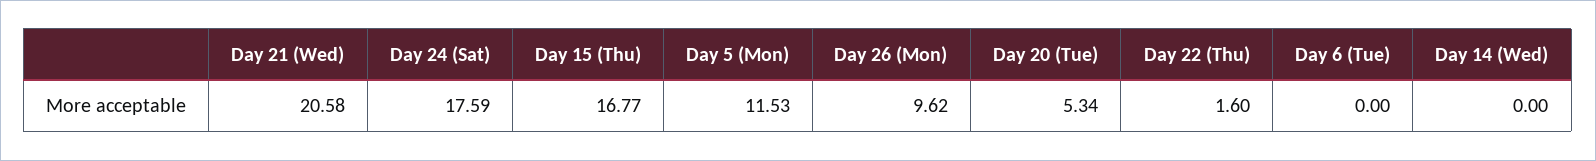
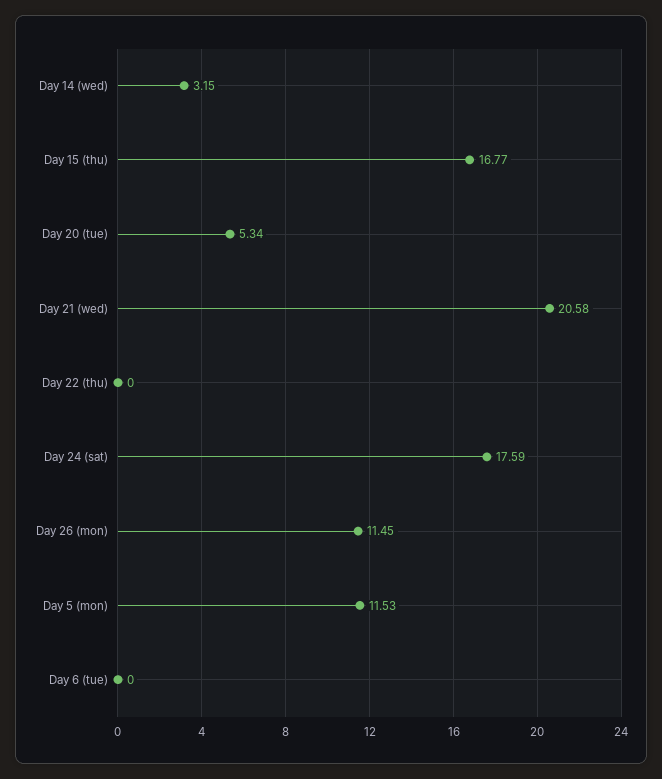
Day 26 (Mon): 9.62 -> 11.45
Day 22 (Thu): 1.6 -> 0
Day 14 (Wed): 0 -> 3.15

